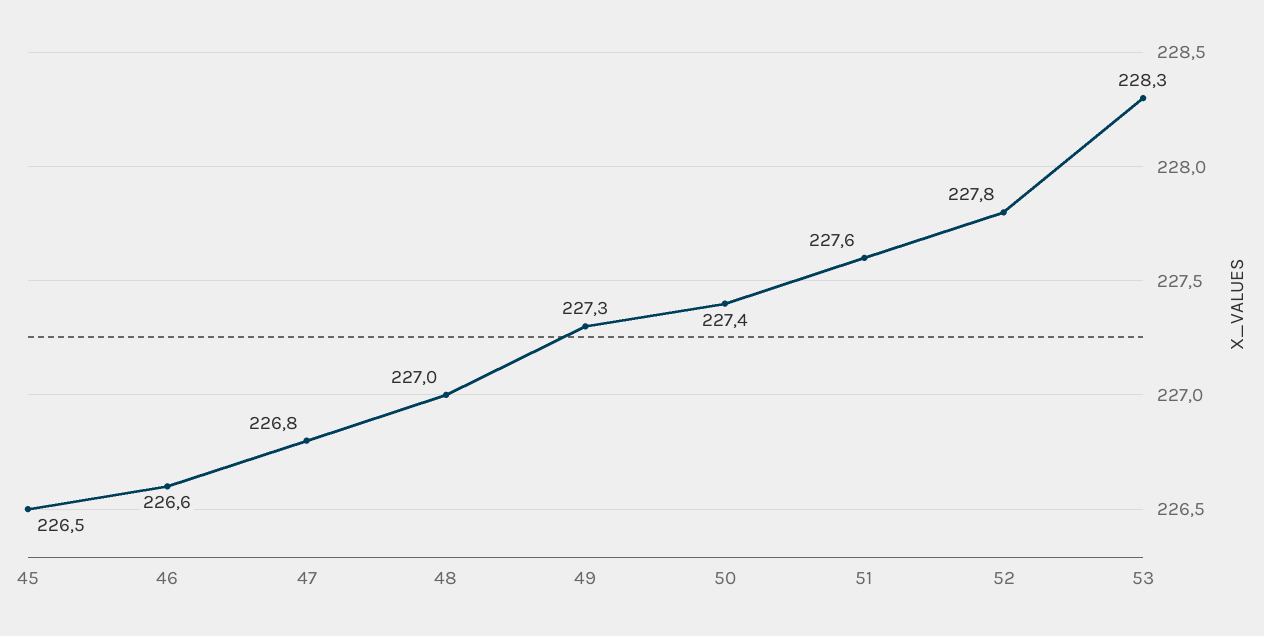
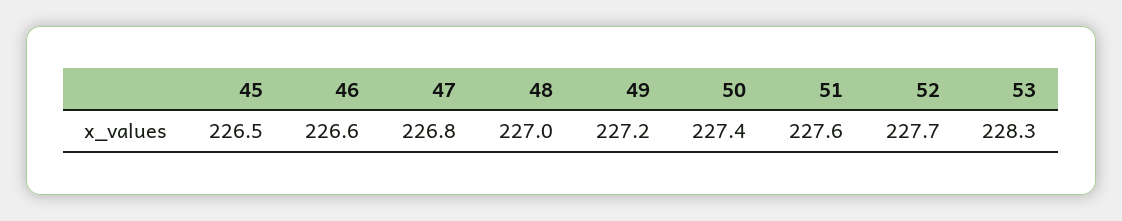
49: 227.3 -> 227.2
52: 227.8 -> 227.7

